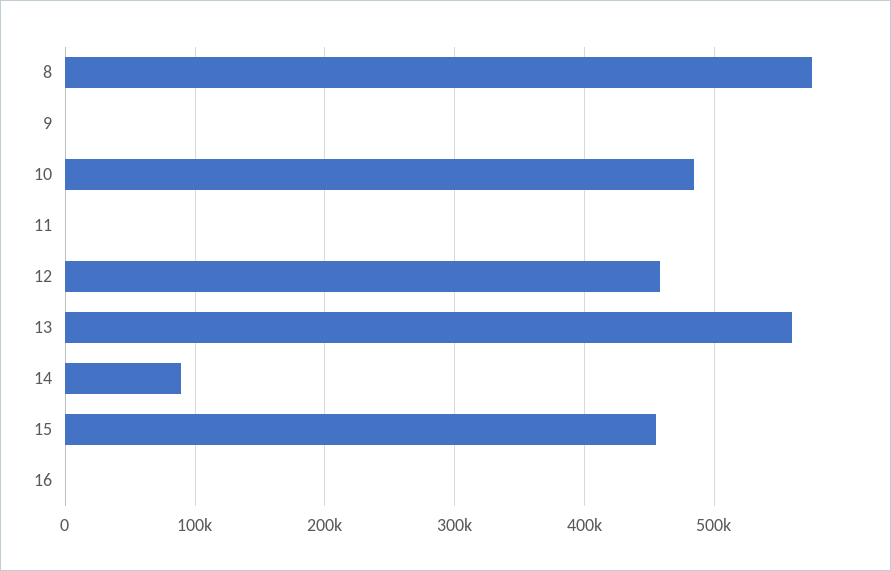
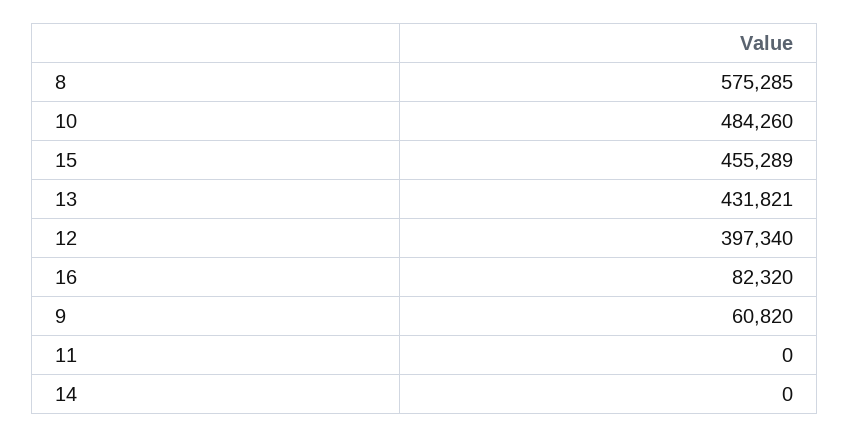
9: 0 -> 60820
12: 460000 -> 397340
13: 560000 -> 431821
14: 90000 -> 0
16: 0 -> 82320

